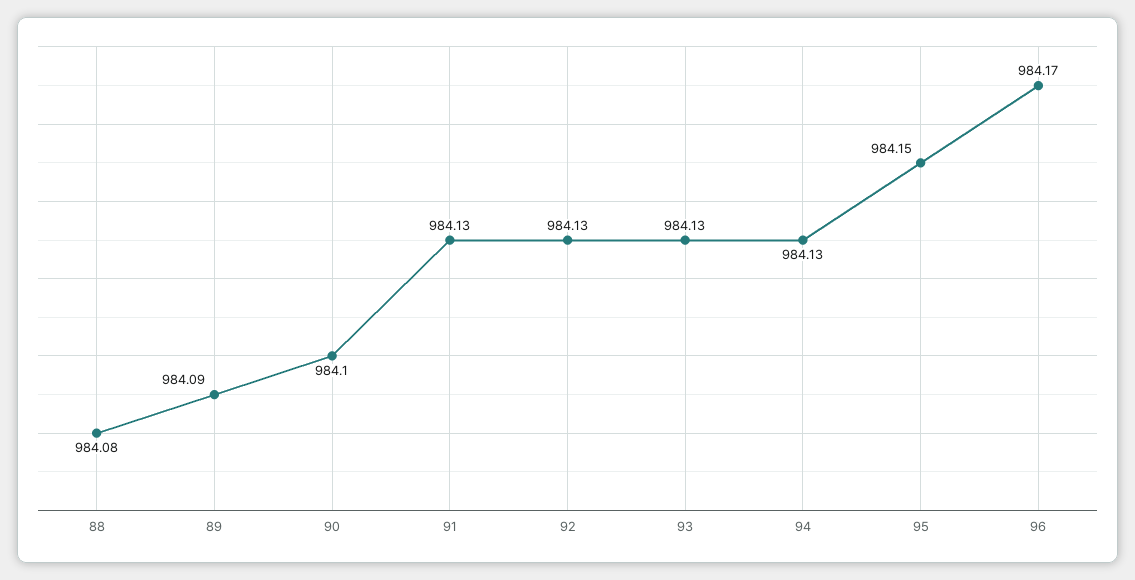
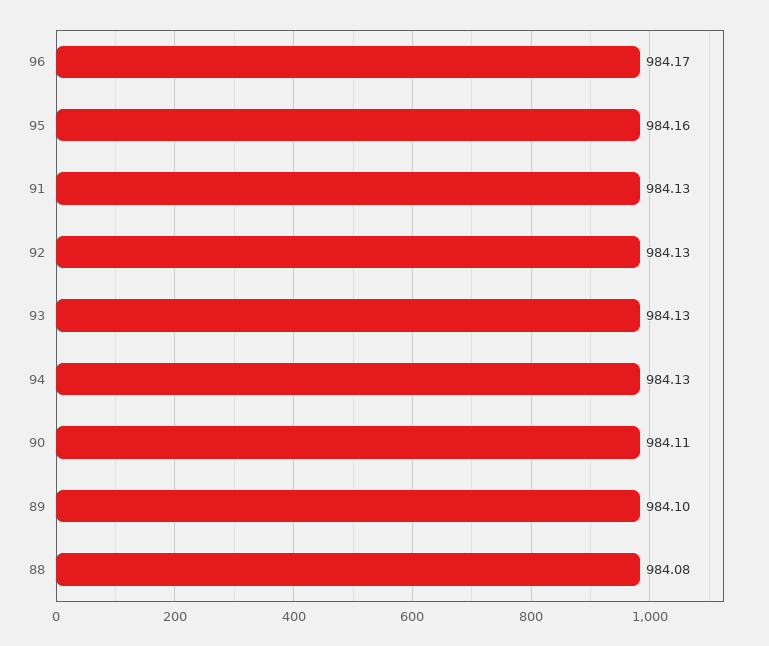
89: 984.09 -> 984.1
90: 984.1 -> 984.11
95: 984.15 -> 984.16

